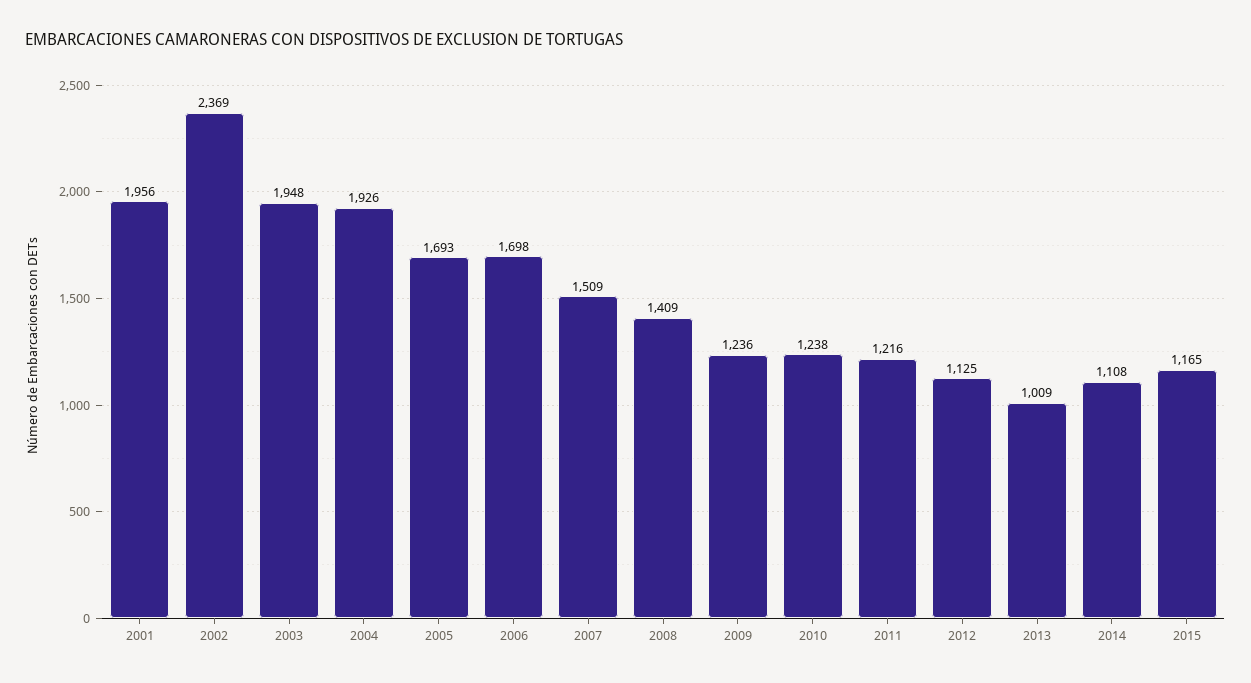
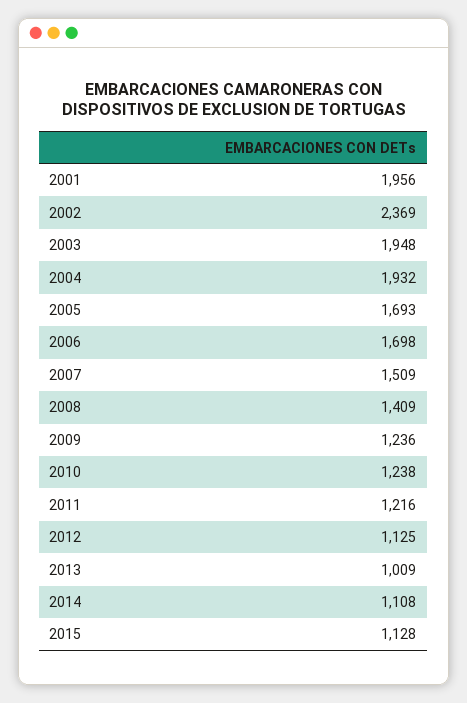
2004: 1926 -> 1932
2015: 1165 -> 1128

